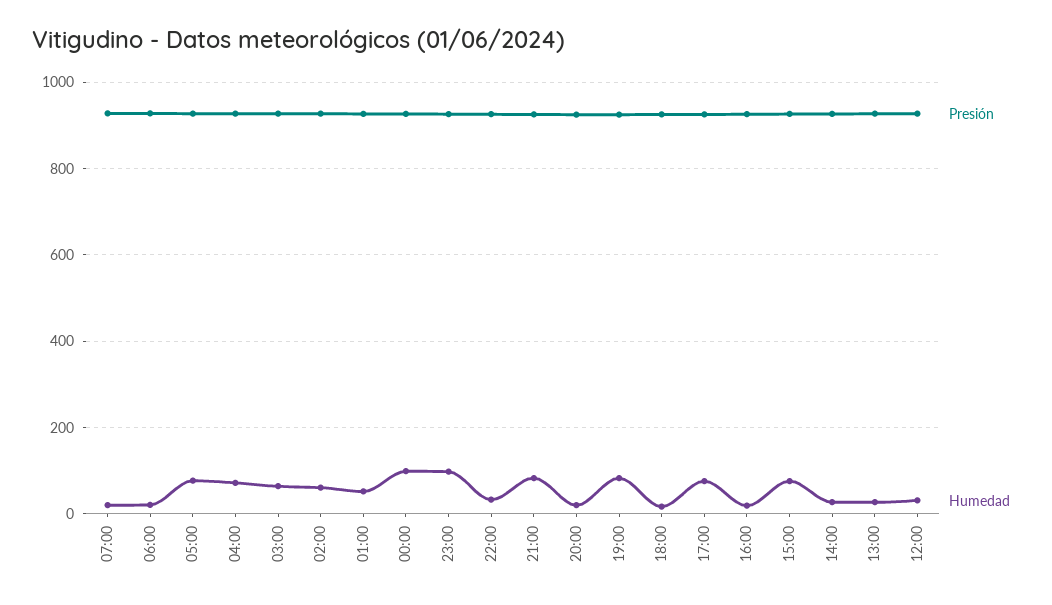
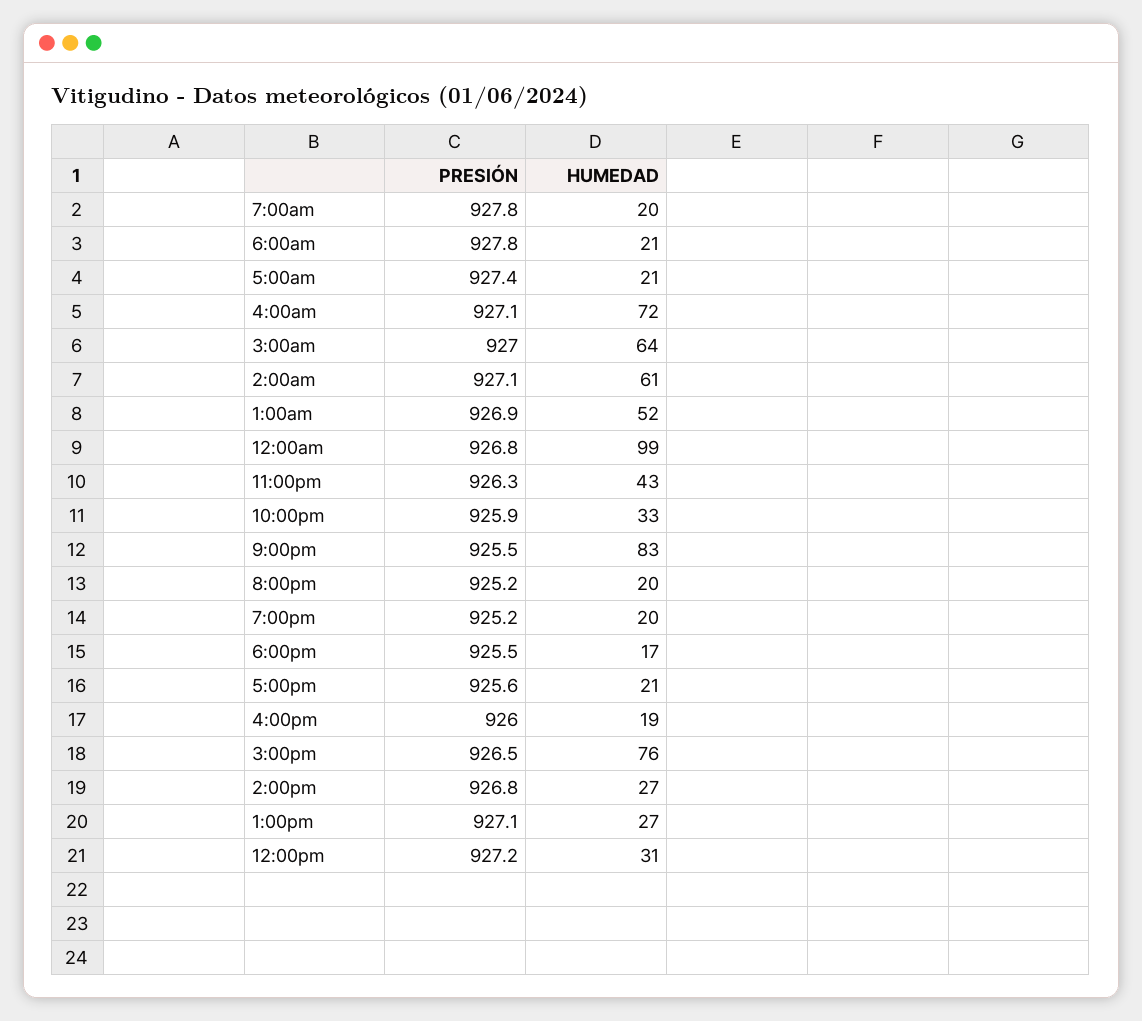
Humedad, 05:00: 80 -> 21
Humedad, 23:00: 100 -> 43
Humedad, 19:00: 80 -> 20
Humedad, 17:00: 80 -> 21

